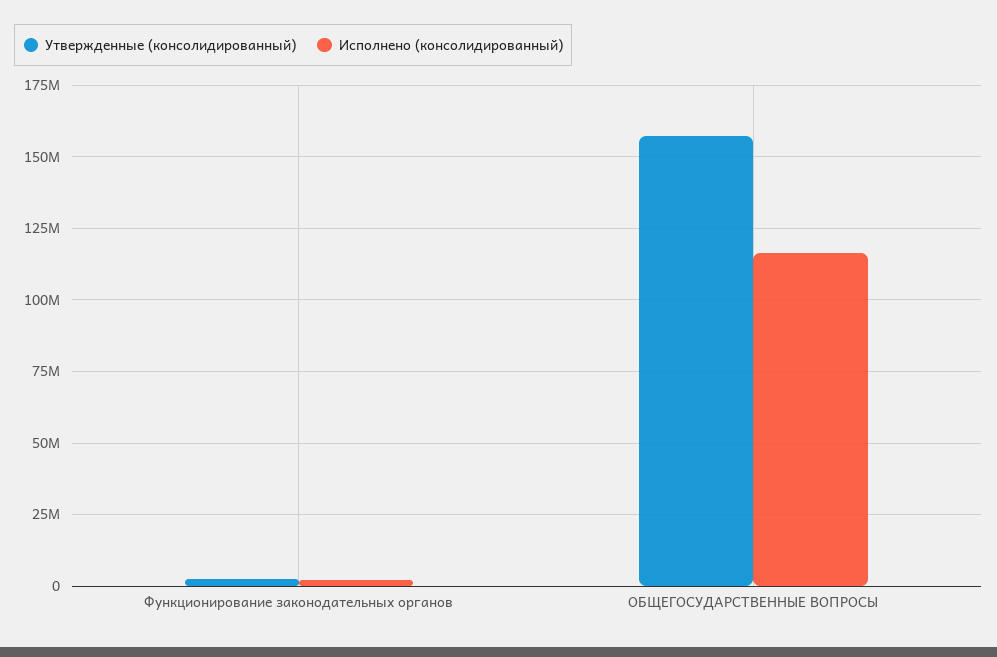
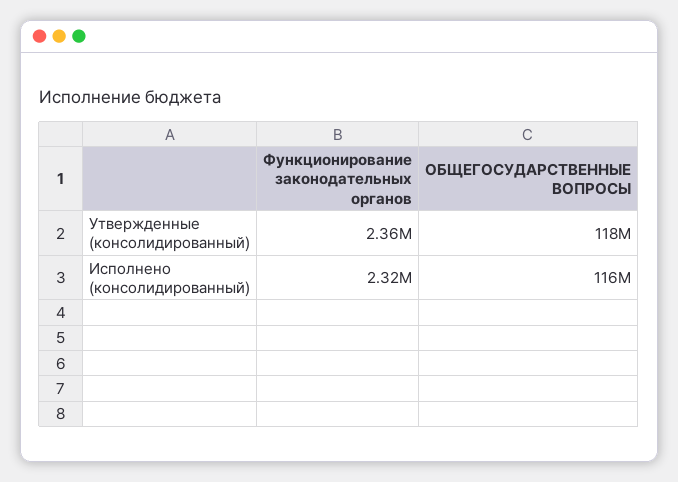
Утвержденные (консолидированный), ОБЩЕГОСУДАРСТВЕННЫЕ ВОПРОСЫ: 157500000 -> 118000000

